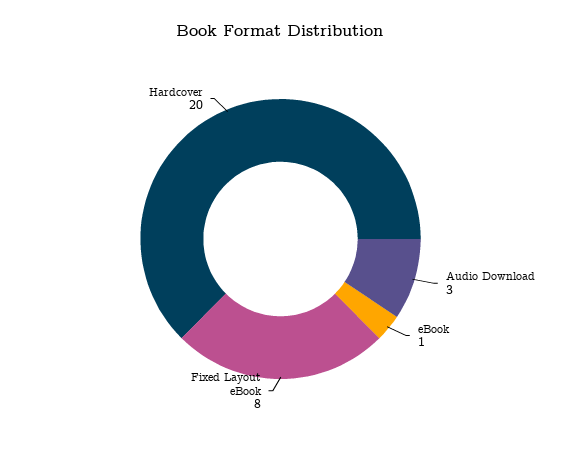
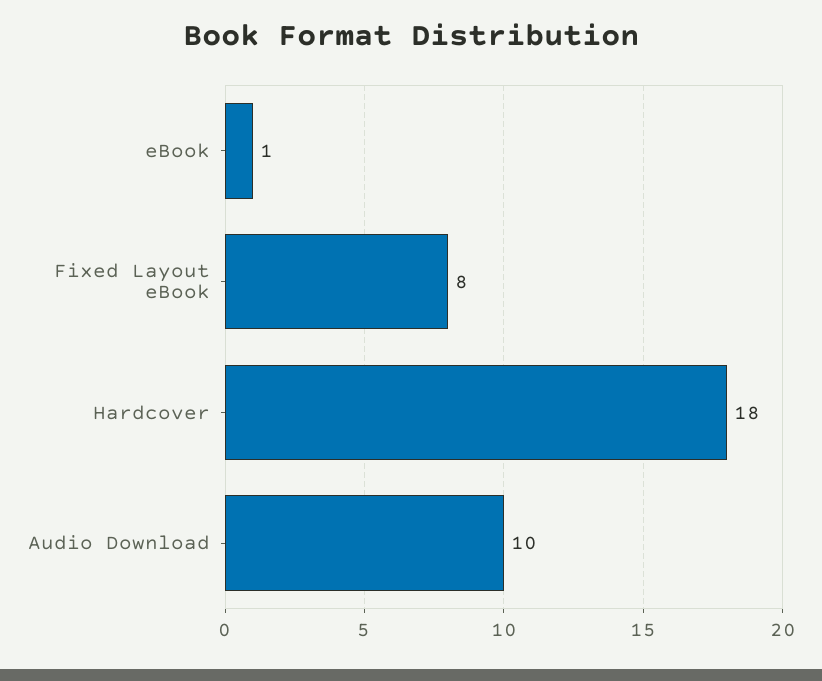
Audio Download: 3 -> 10
Hardcover: 20 -> 18

